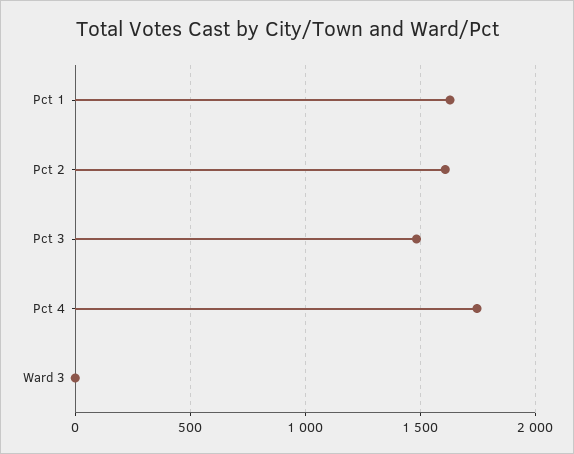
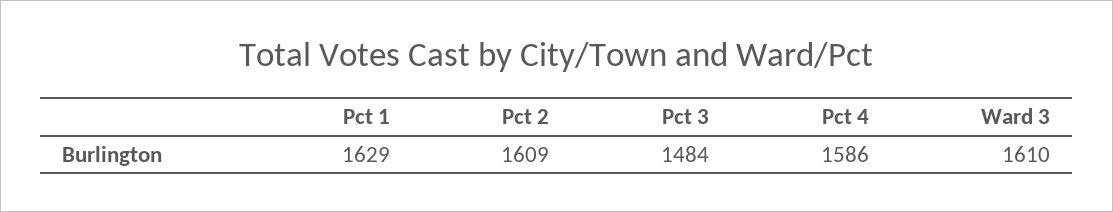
Pct 4: 1750 -> 1586
Ward 3: 0 -> 1610

